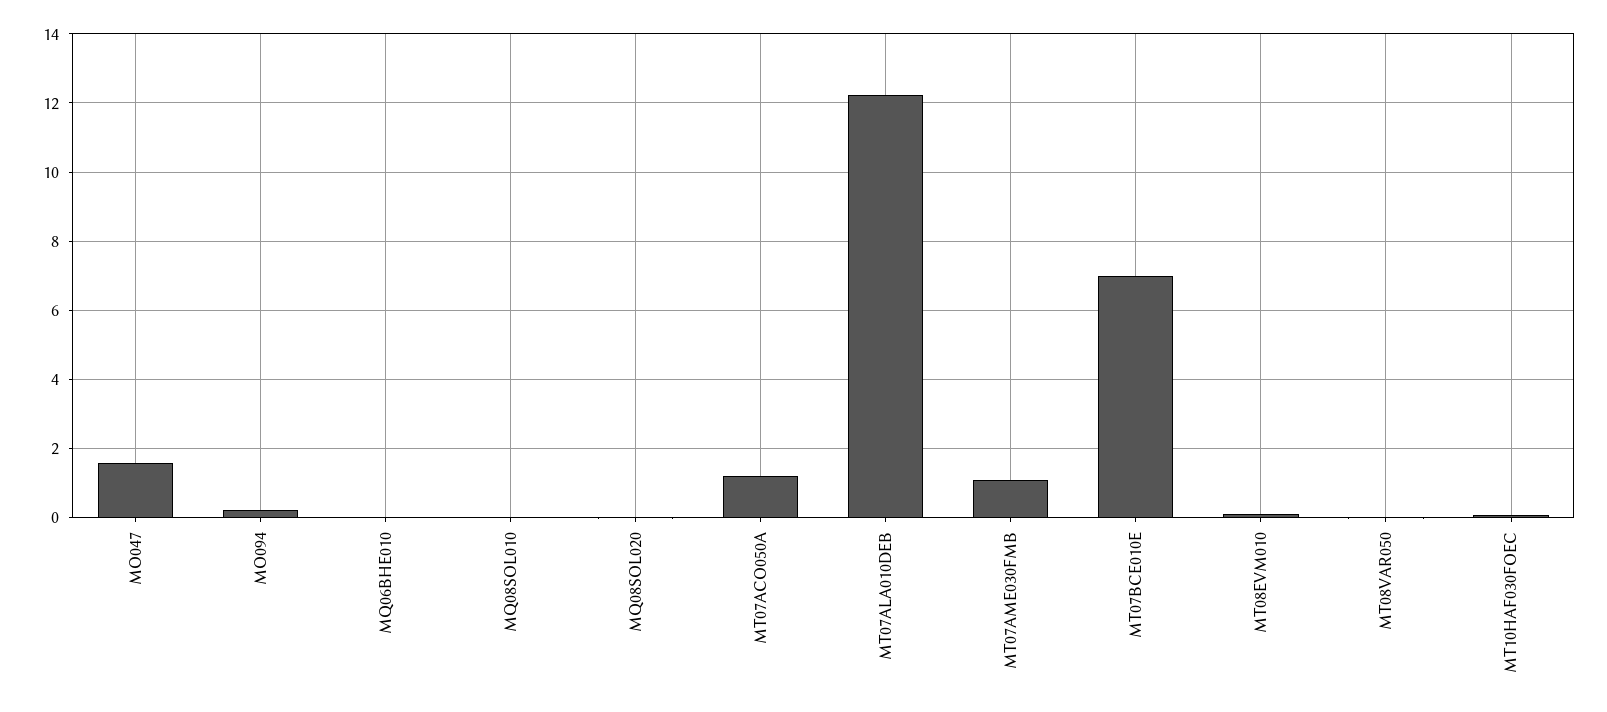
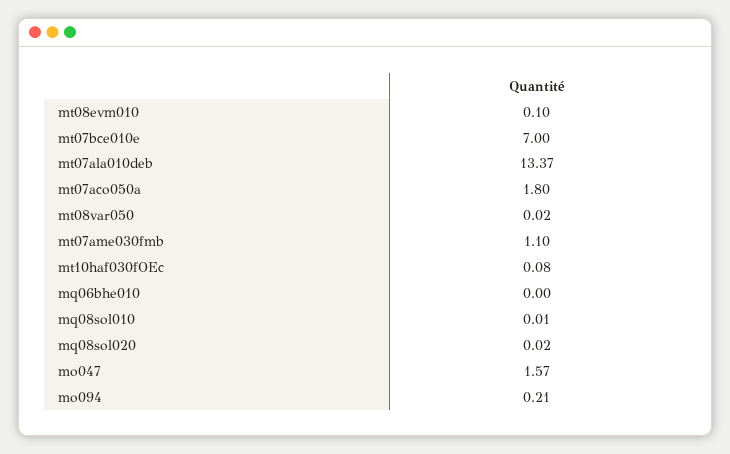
MT07ACO050A: 1.2 -> 1.8
MT07ALA010DEB: 12.2 -> 13.37

